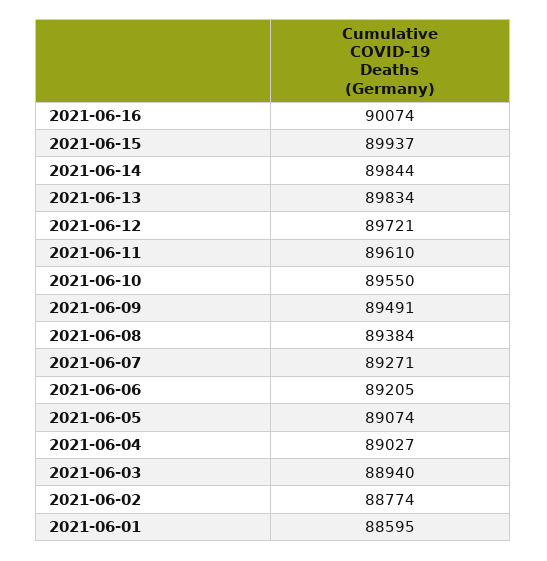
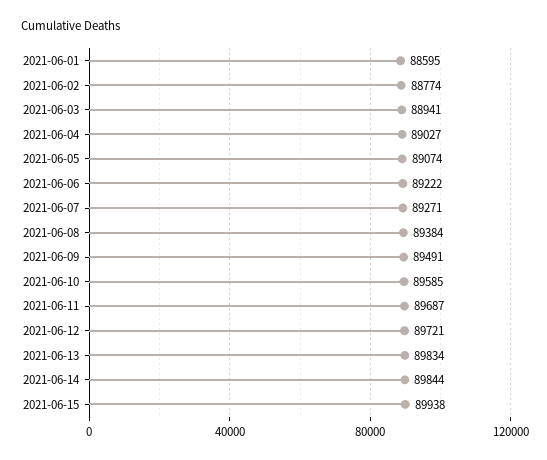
2021-06-16: 90074 -> none
2021-06-15: 89937 -> 89938
2021-06-11: 89610 -> 89687
2021-06-10: 89550 -> 89585
2021-06-06: 89205 -> 89222
2021-06-03: 88940 -> 88941

